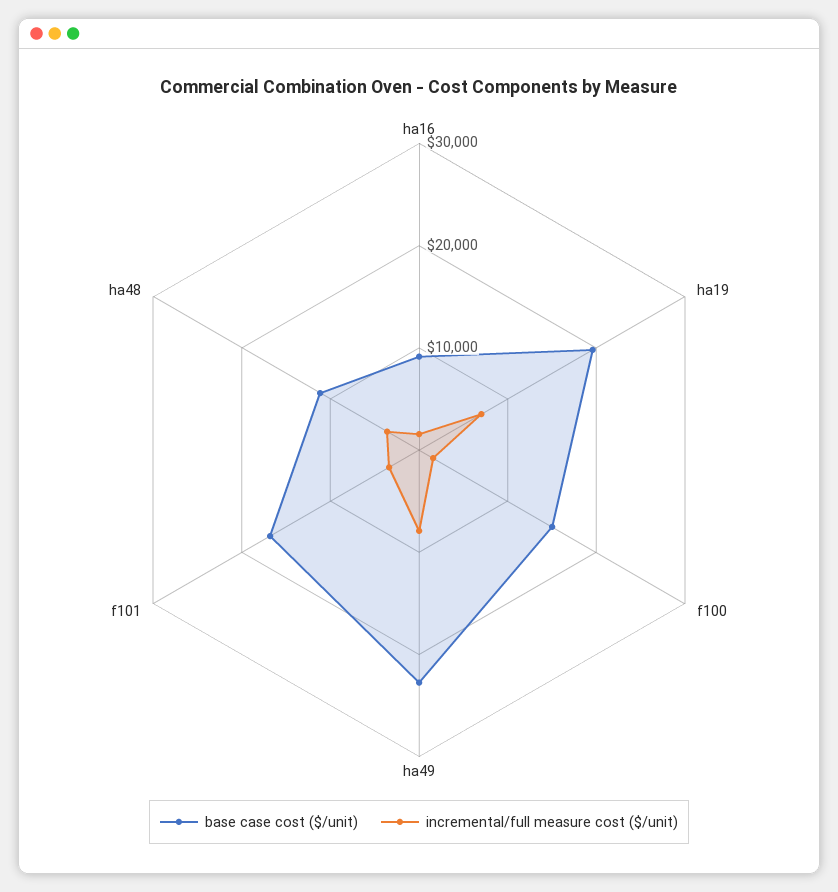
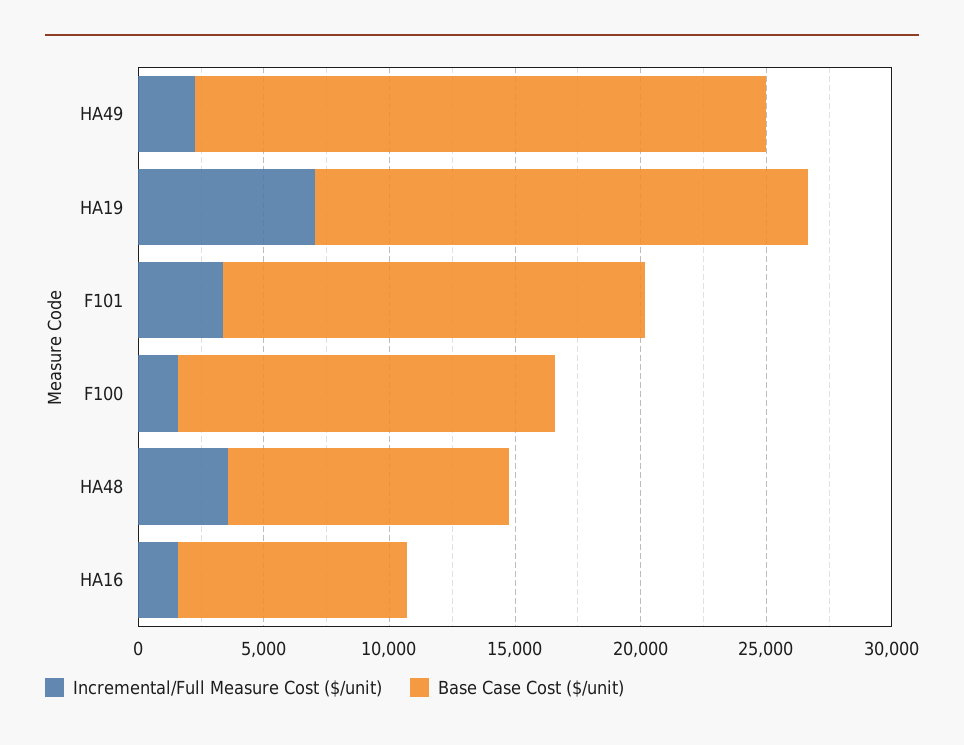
incremental/full measure cost ($/unit), ha49: 8000 -> 2000

